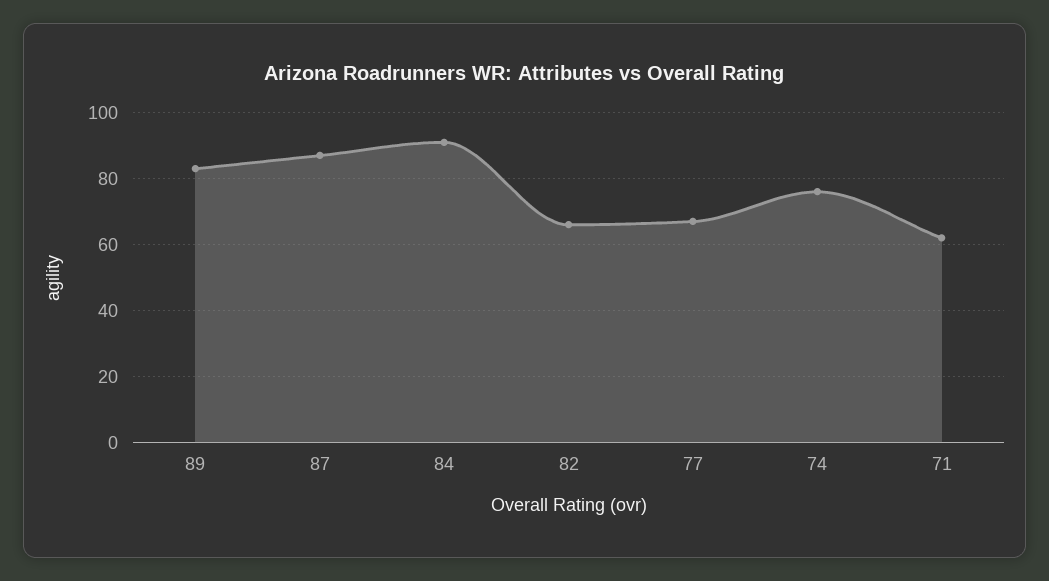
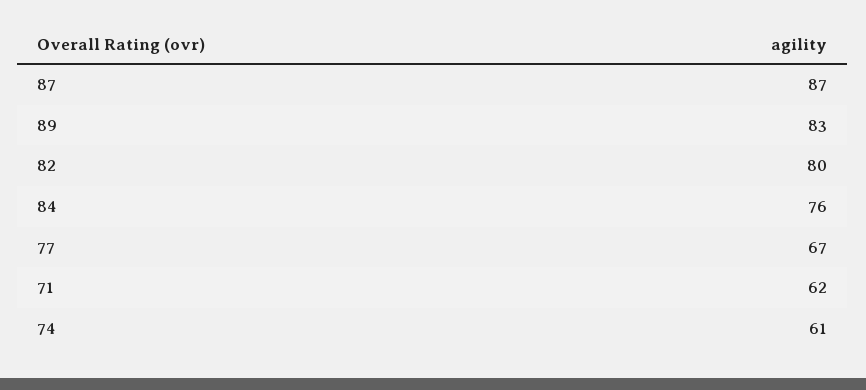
84: 90 -> 76
82: 65 -> 80
74: 75 -> 61

